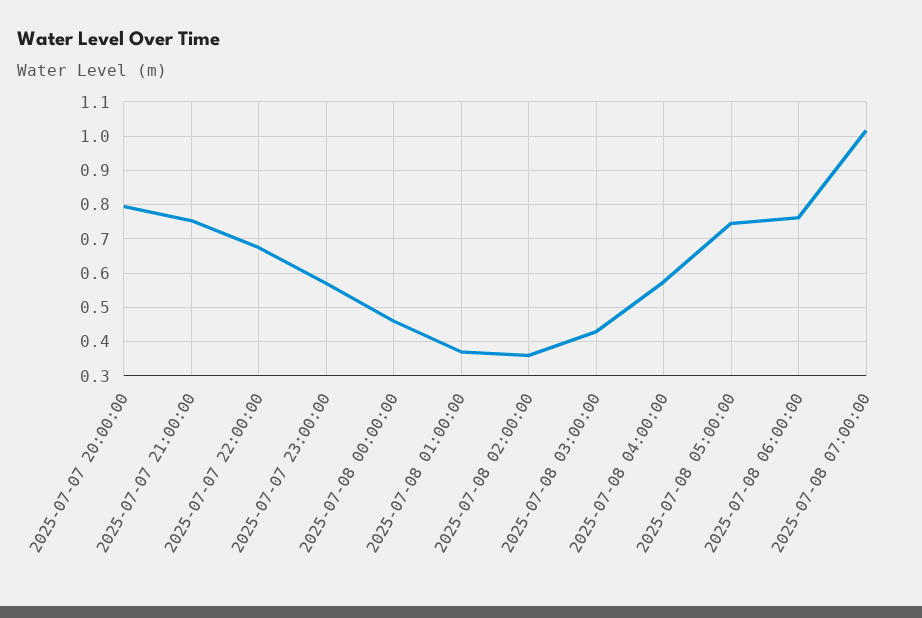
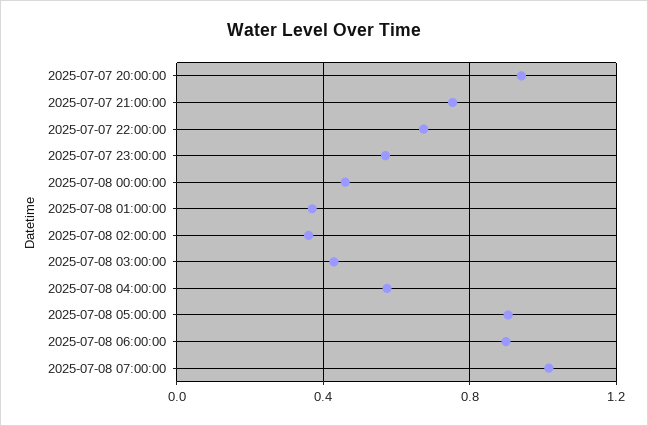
2025-07-07 20:00:00: 0.8 -> 0.95
2025-07-08 05:00:00: 0.74 -> 0.9
2025-07-08 06:00:00: 0.76 -> 0.9

